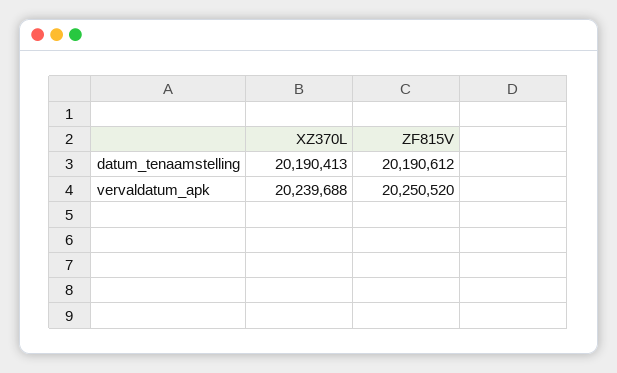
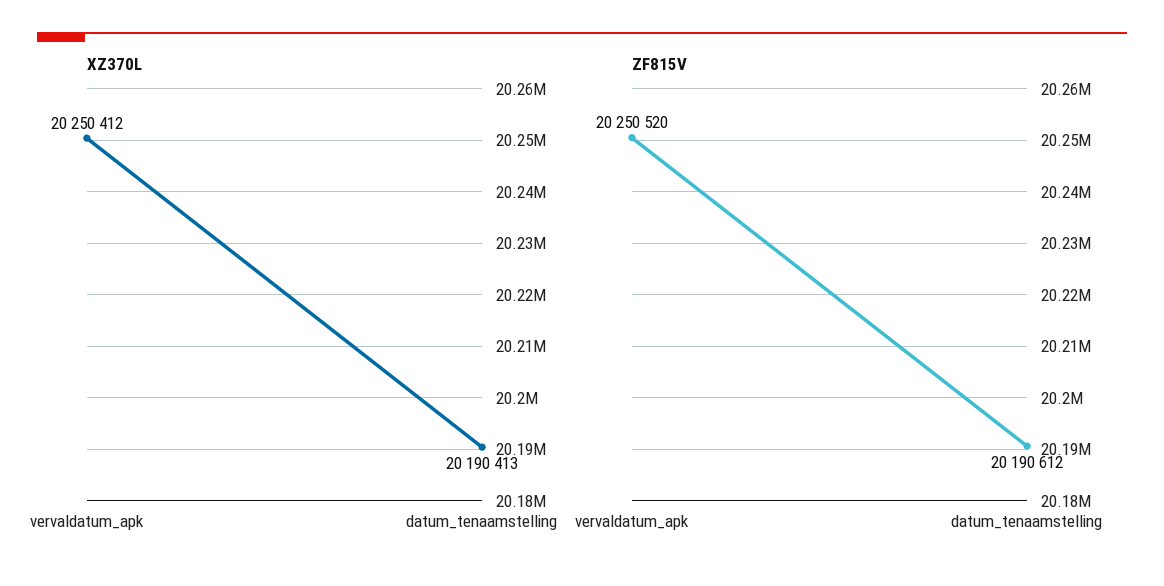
XZ370L, vervaldatum_apk: 20239688 -> 20250412

